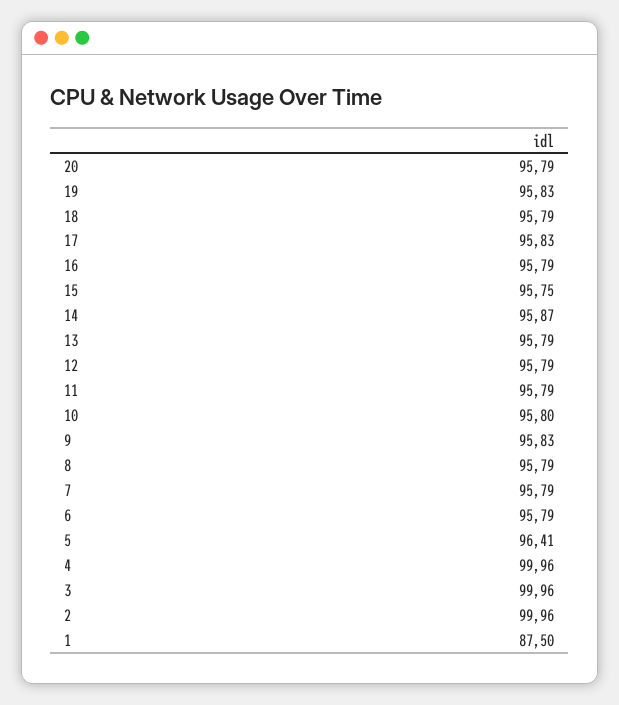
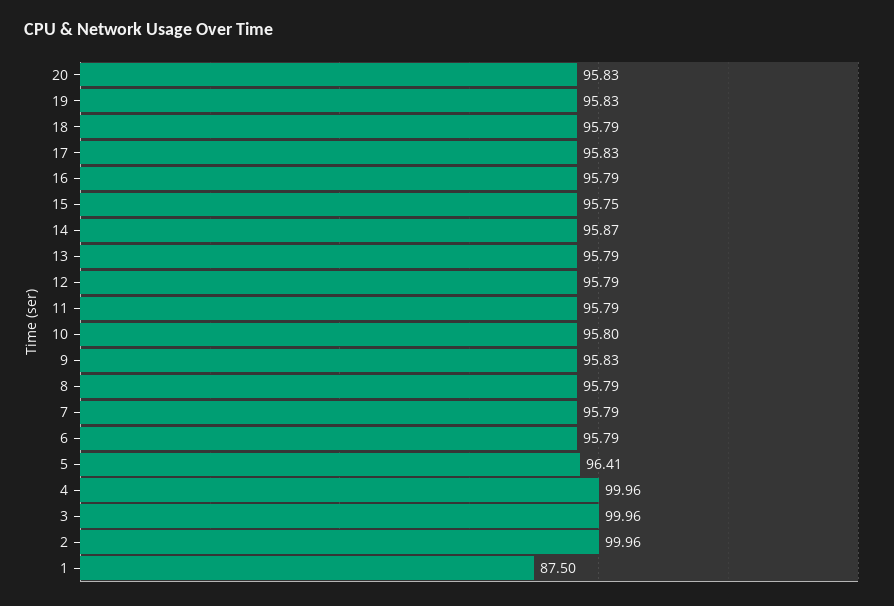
20: 95.79 -> 95.83

